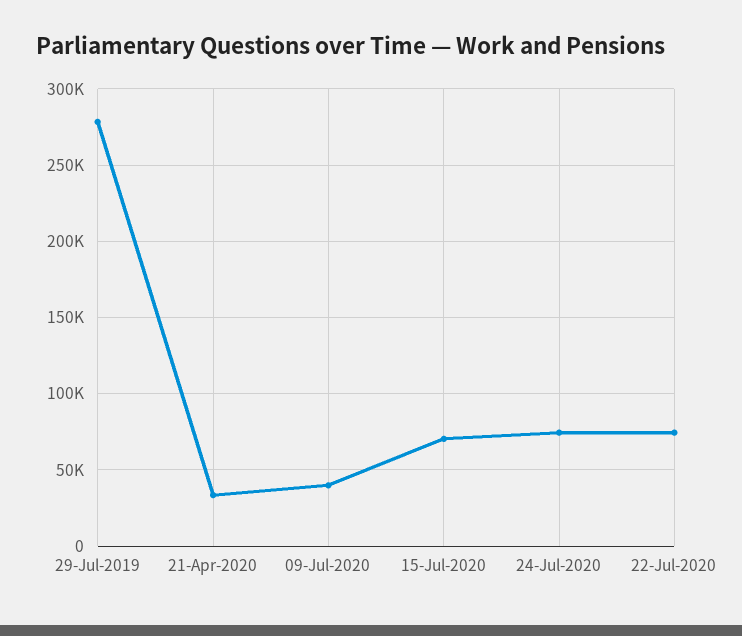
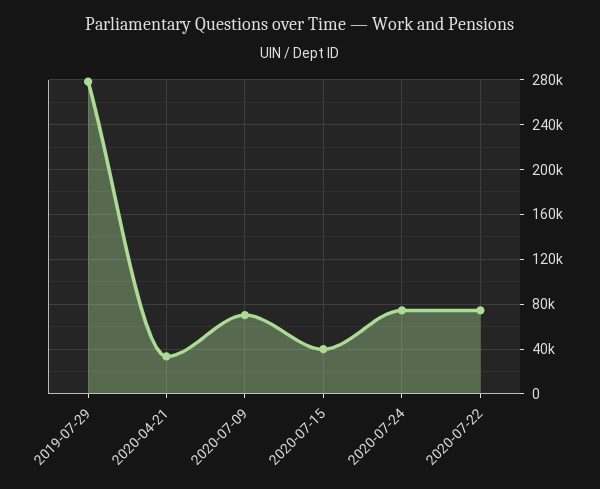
09-Jul-2020: 40000 -> 70000
15-Jul-2020: 70000 -> 40000

